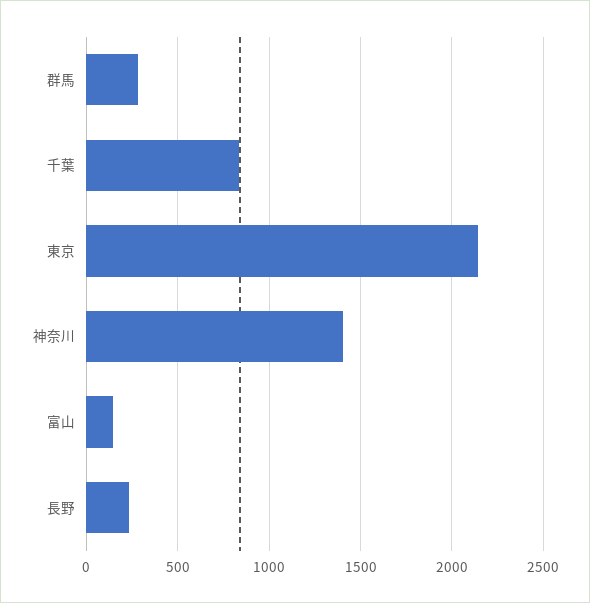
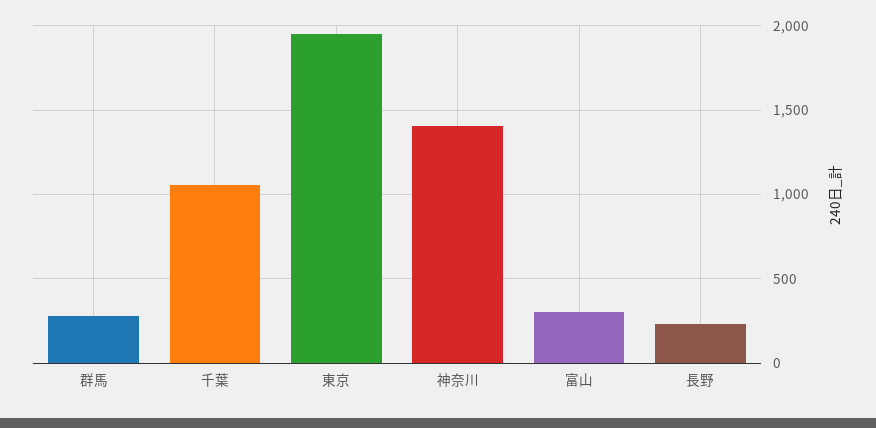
千葉: 850 -> 1050
東京: 2150 -> 1950
富山: 150 -> 300

